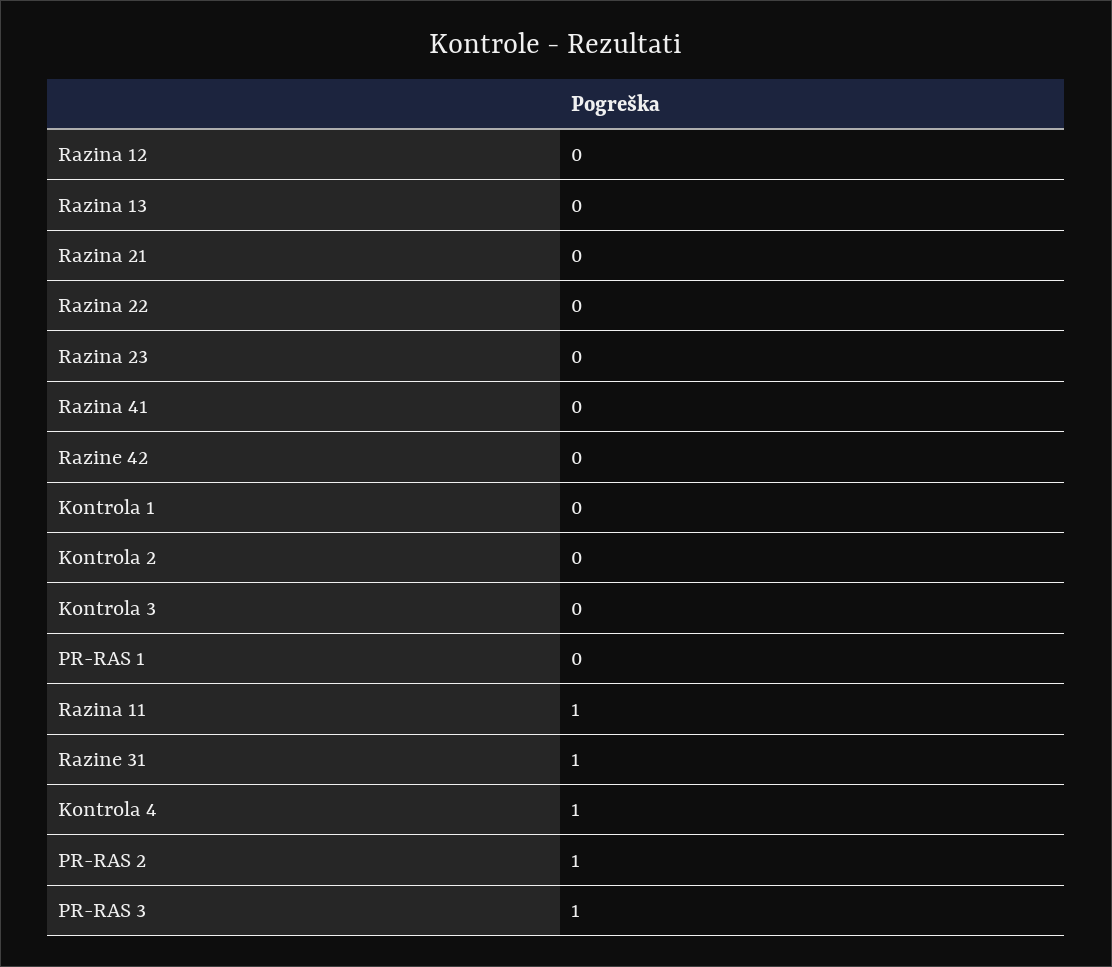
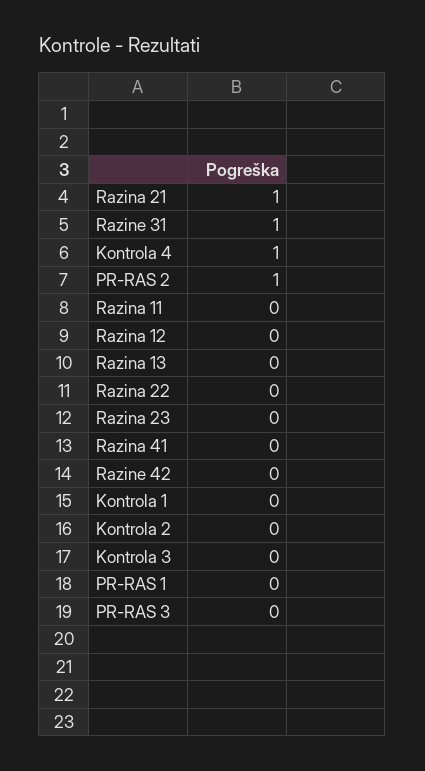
Razina 21: 0 -> 1
Razina 11: 1 -> 0
PR-RAS 3: 1 -> 0

